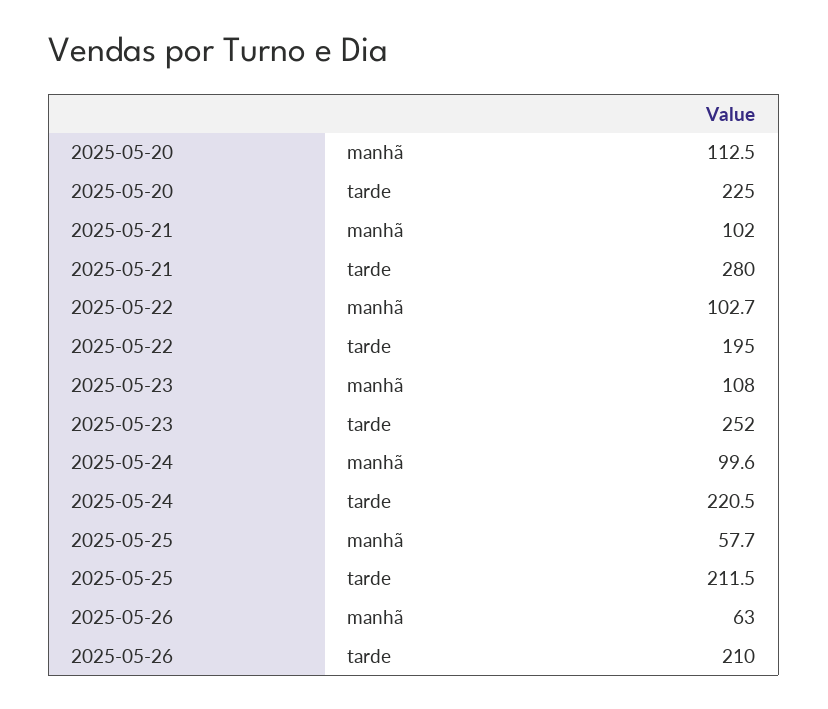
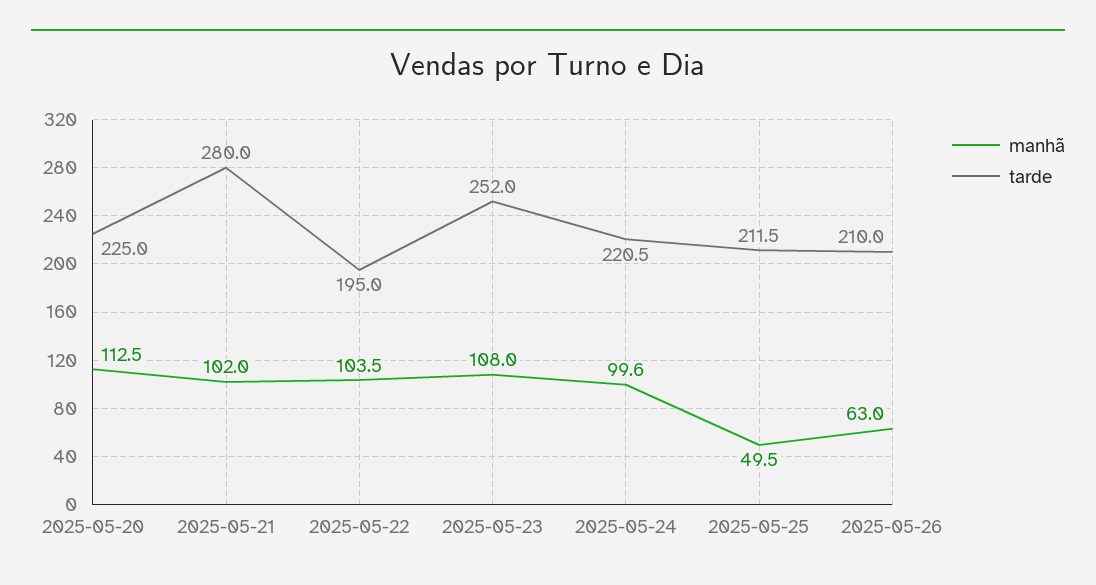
manhã, 2025-05-22: 102.7 -> 103.5
manhã, 2025-05-25: 57.7 -> 49.5

